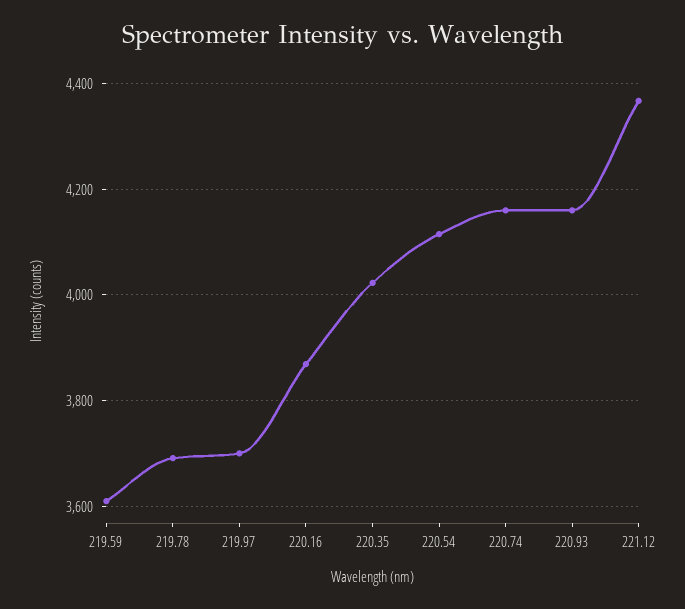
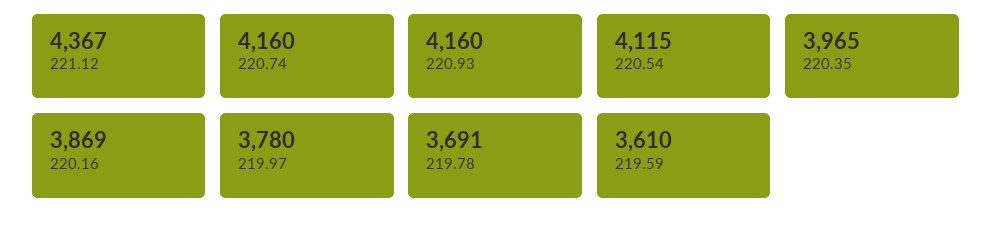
219.97: 3700 -> 3780
220.35: 4020 -> 3965

